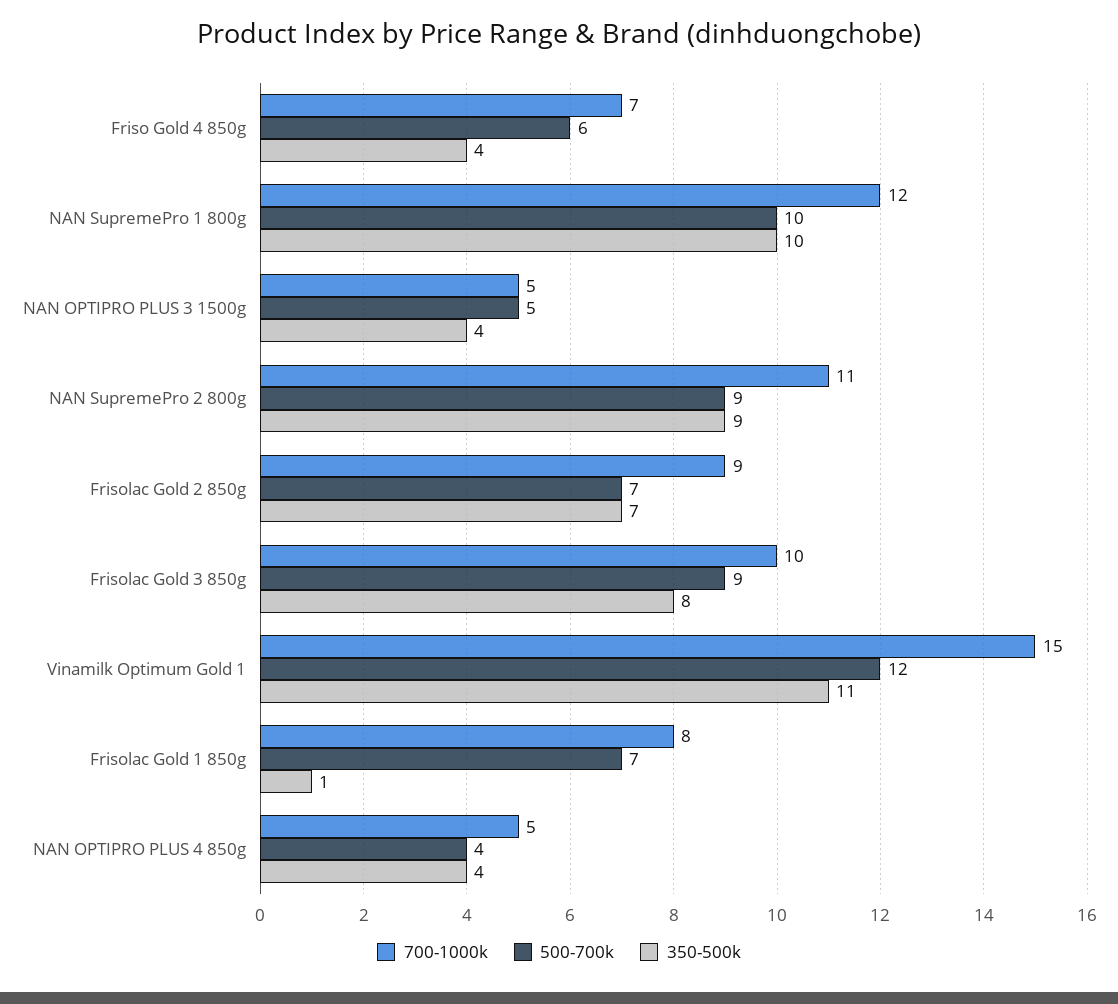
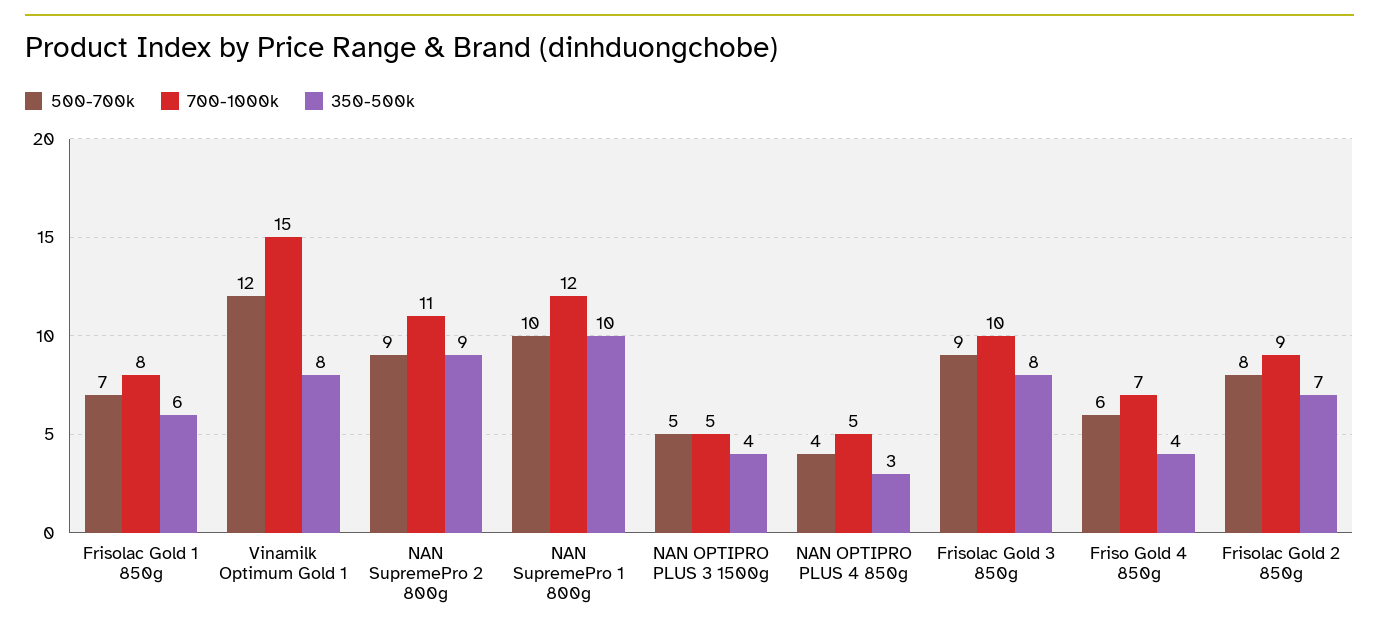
500-700k, Frisolac Gold 2 850g: 7 -> 8
350-500k, Vinamilk Optimum Gold 1: 11 -> 8
350-500k, Frisolac Gold 1 850g: 1 -> 6
350-500k, NAN OPTIPRO PLUS 4 850g: 4 -> 3

